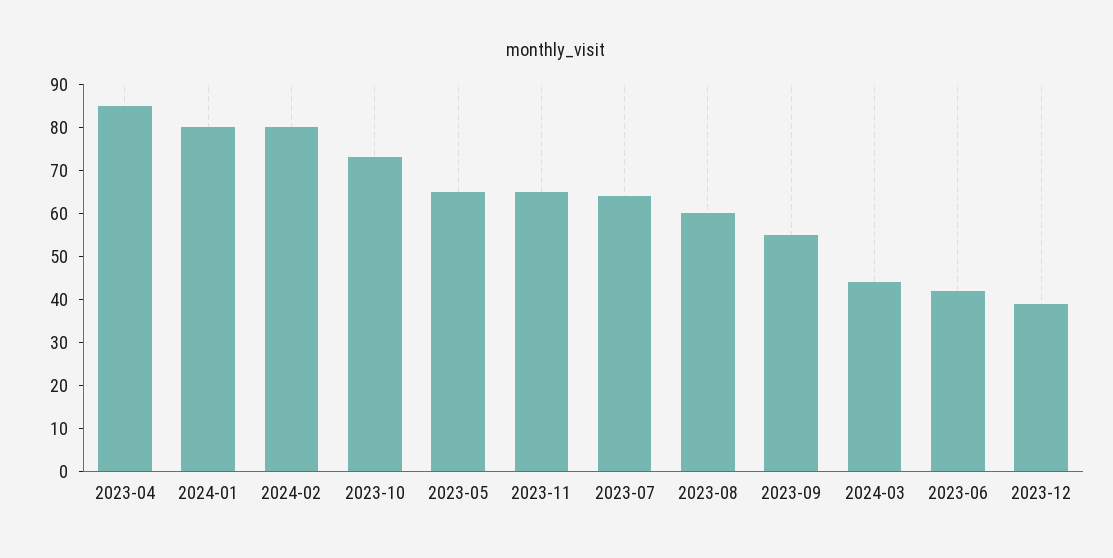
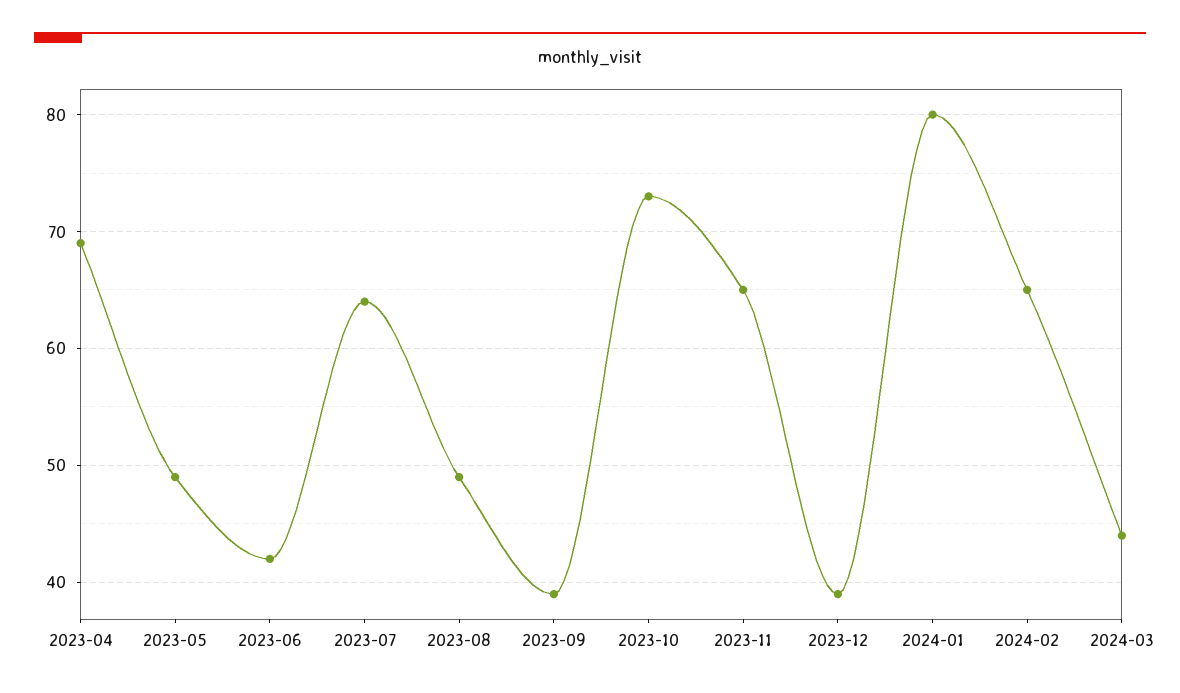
2023-04: 85 -> 69
2024-02: 80 -> 65
2023-05: 65 -> 49
2023-08: 60 -> 49
2023-09: 55 -> 39

